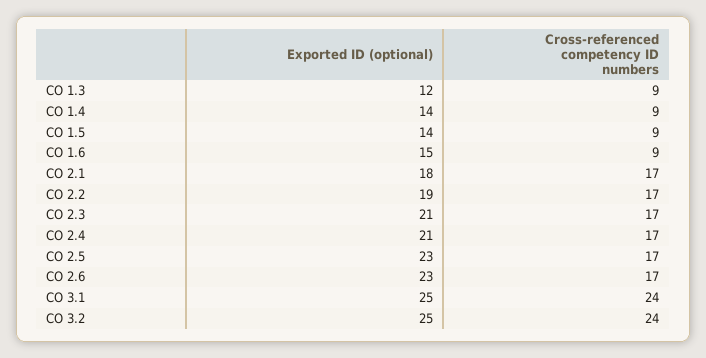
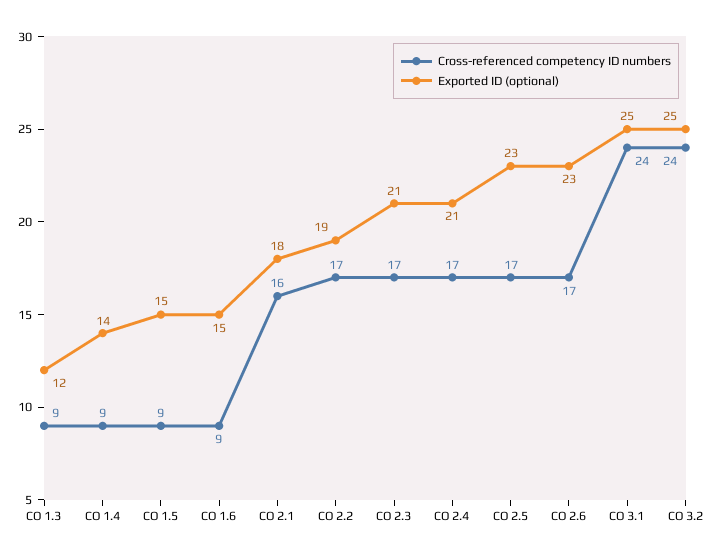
Exported ID (optional), CO 1.5: 14 -> 15
Cross-referenced competency ID numbers, CO 2.1: 17 -> 16

